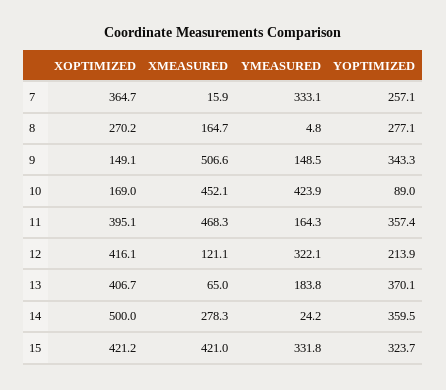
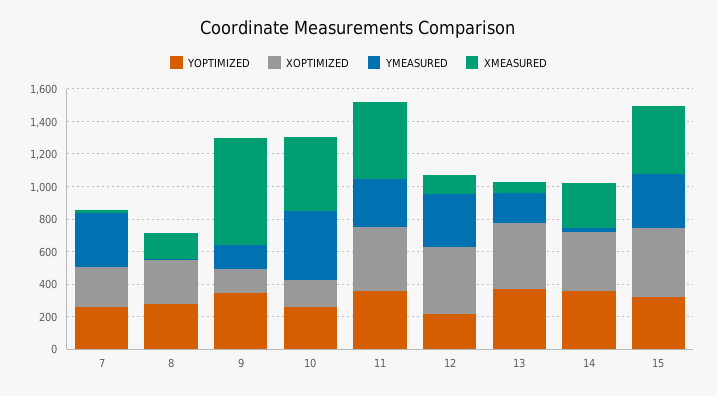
XOPTIMIZED, 7: 364.7 -> 250
XMEASURED, 9: 506.6 -> 650
YOPTIMIZED, 10: 89 -> 250
YMEASURED, 11: 164.3 -> 300
XOPTIMIZED, 14: 500 -> 350

